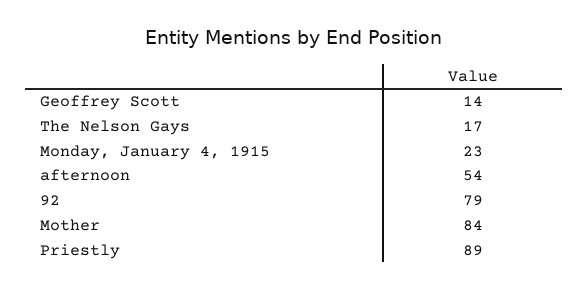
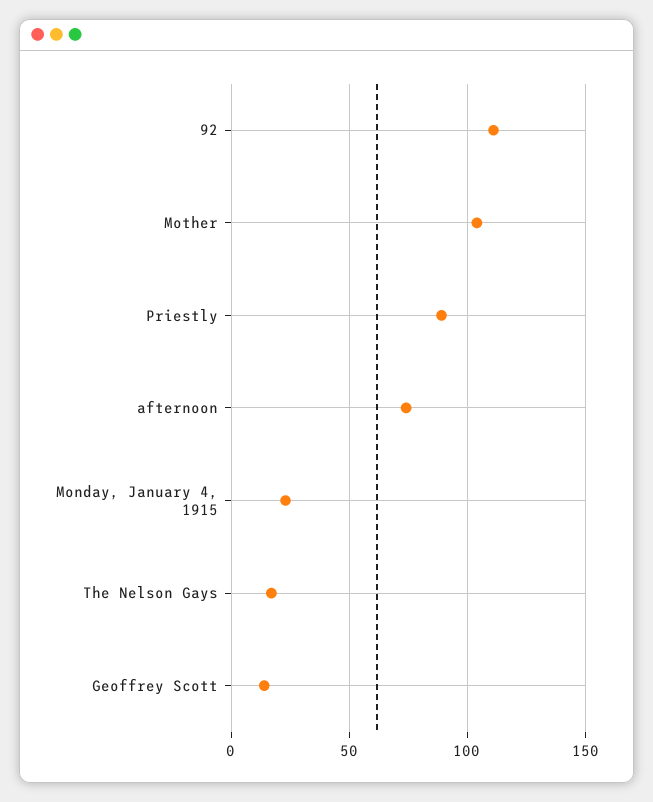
afternoon: 54 -> 75
92: 79 -> 110
Mother: 84 -> 105

